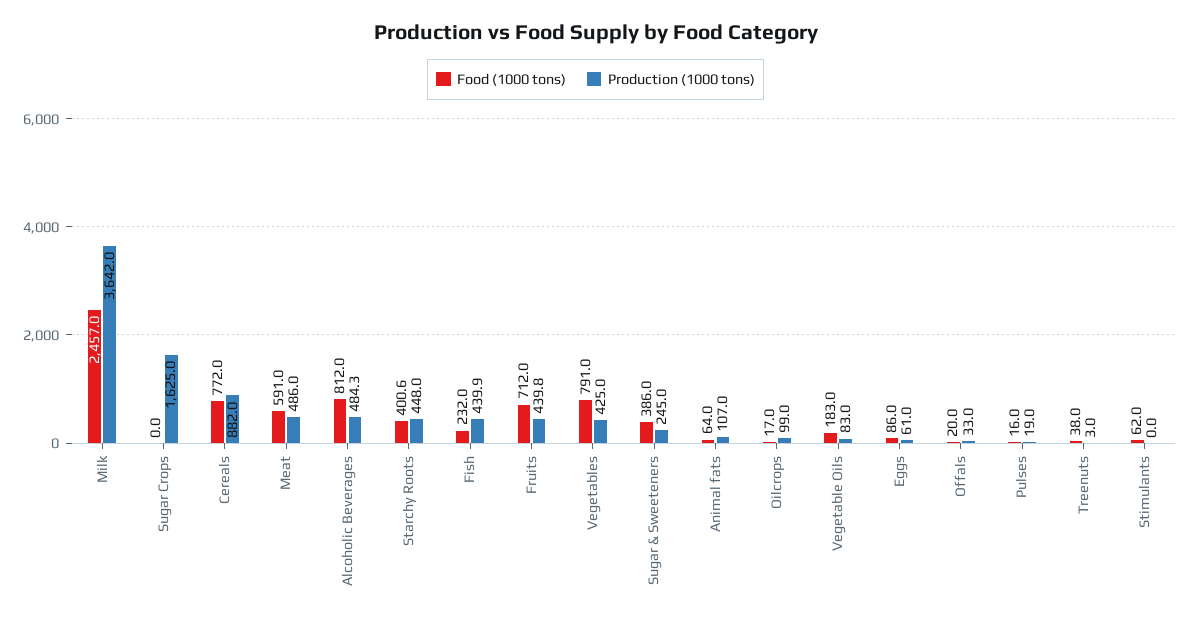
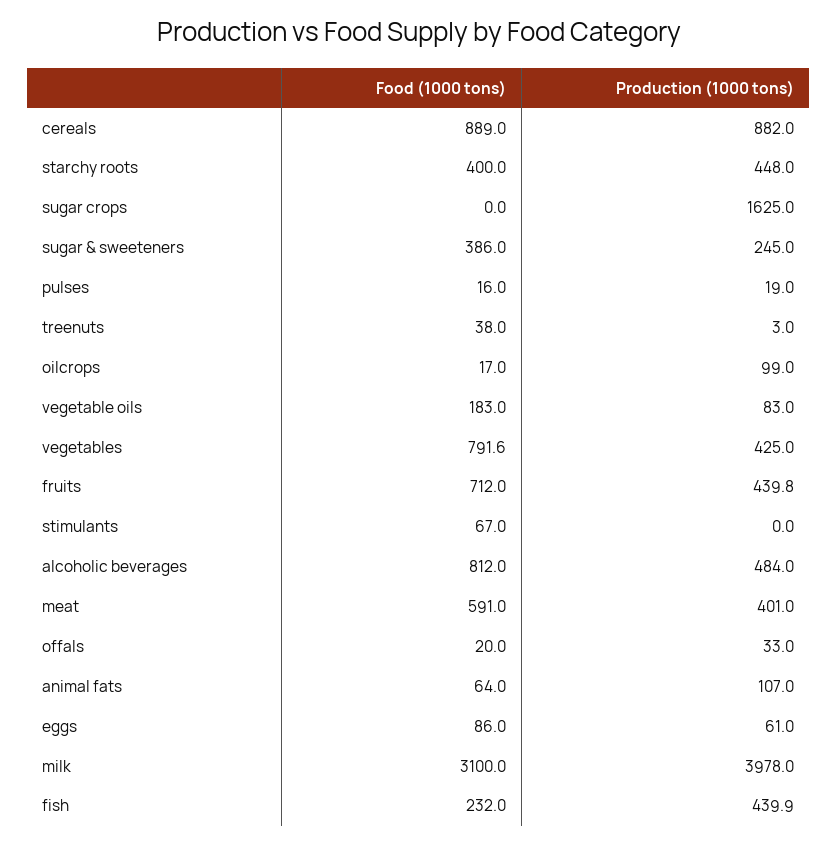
Food (1000 tons), Milk: 2457 -> 3100
Production (1000 tons), Milk: 3642 -> 3978
Food (1000 tons), Cereals: 772 -> 889
Production (1000 tons), Meat: 486 -> 401
Production (1000 tons), Alcoholic Beverages: 484.3 -> 484
Food (1000 tons), Starchy Roots: 400.6 -> 400
Food (1000 tons), Vegetables: 791 -> 791.6
Food (1000 tons), Stimulants: 62 -> 67

